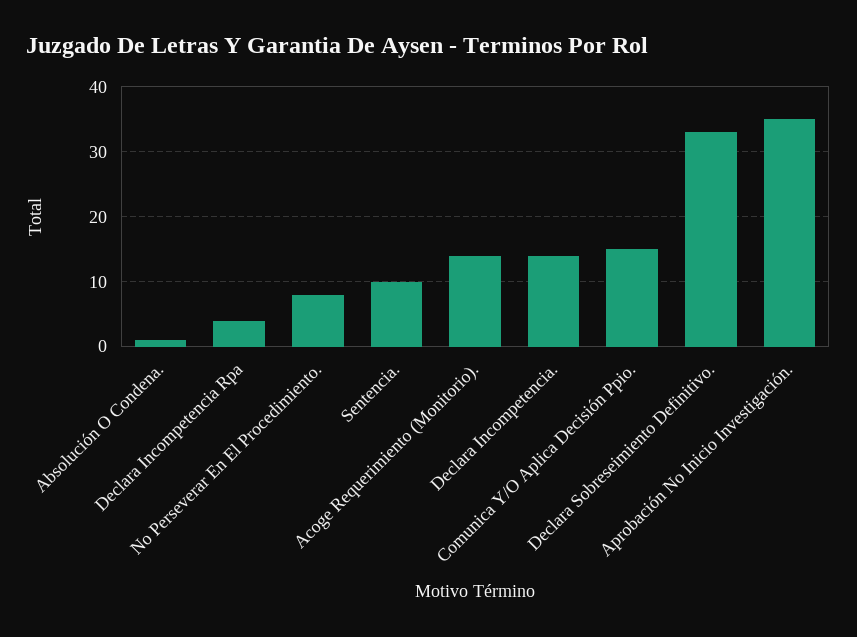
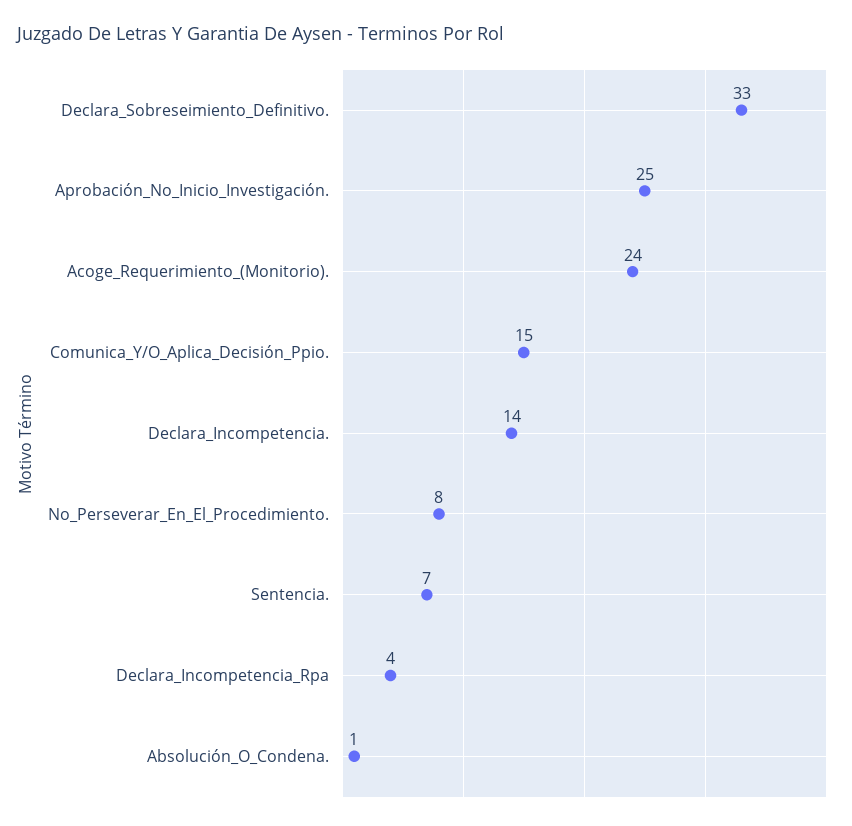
Sentencia.: 10 -> 7
Acoge Requerimiento (Monitorio).: 14 -> 24
Aprobación No Inicio Investigación.: 35 -> 25

